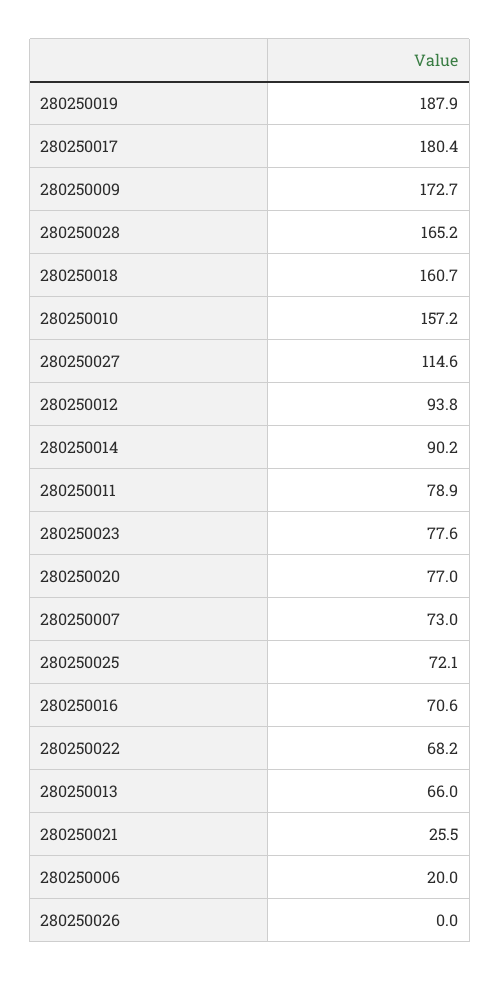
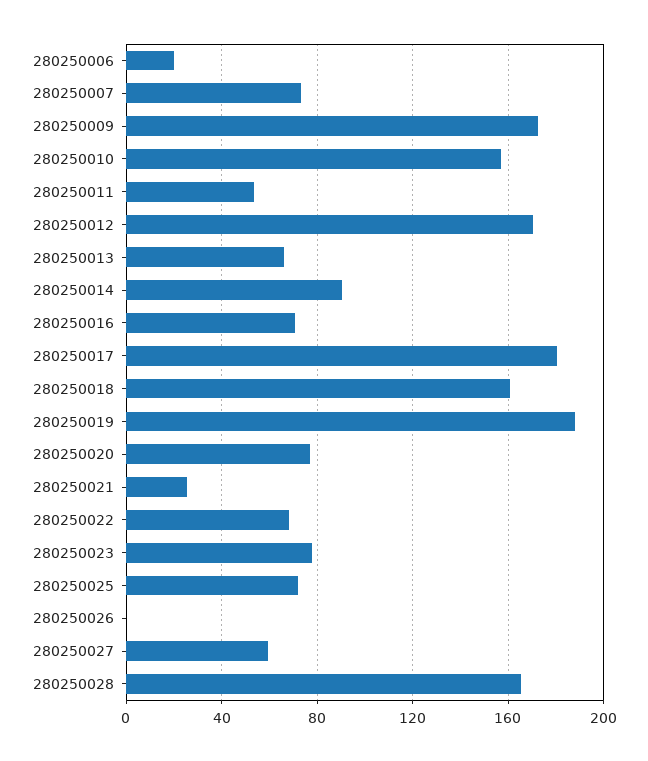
280250027: 114.6 -> 60
280250012: 93.8 -> 170
280250011: 78.9 -> 55

